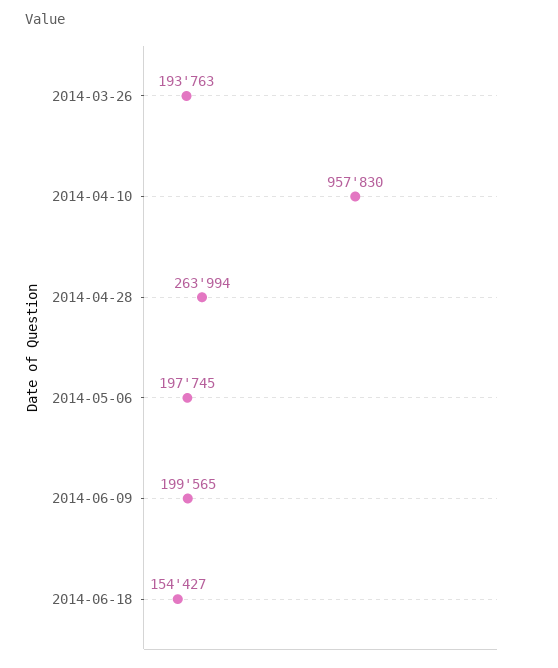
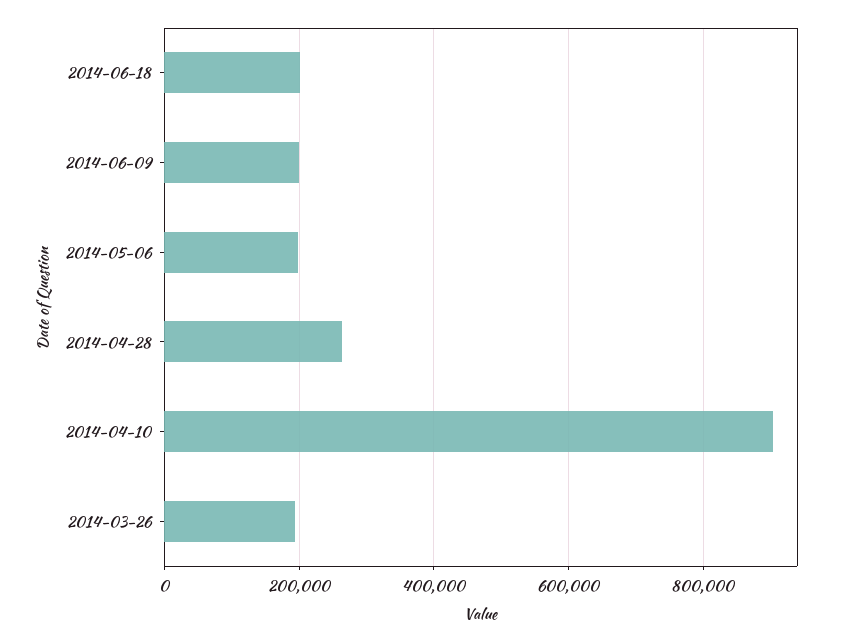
2014-04-10: 957830 -> 900000
2014-06-18: 154427 -> 200000

